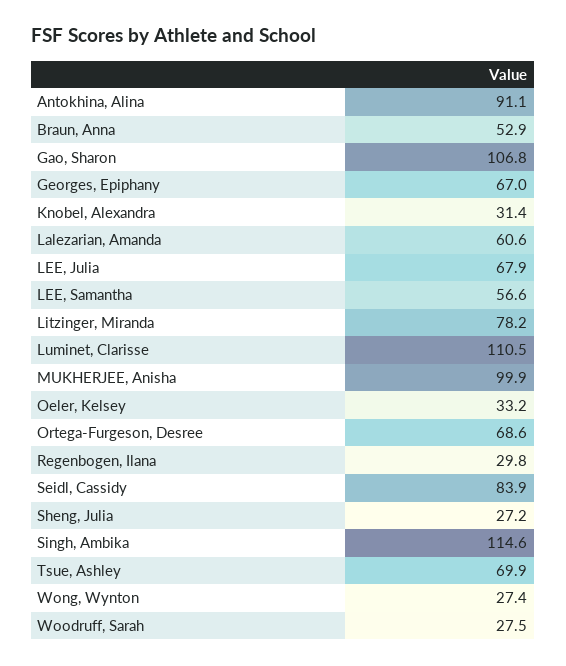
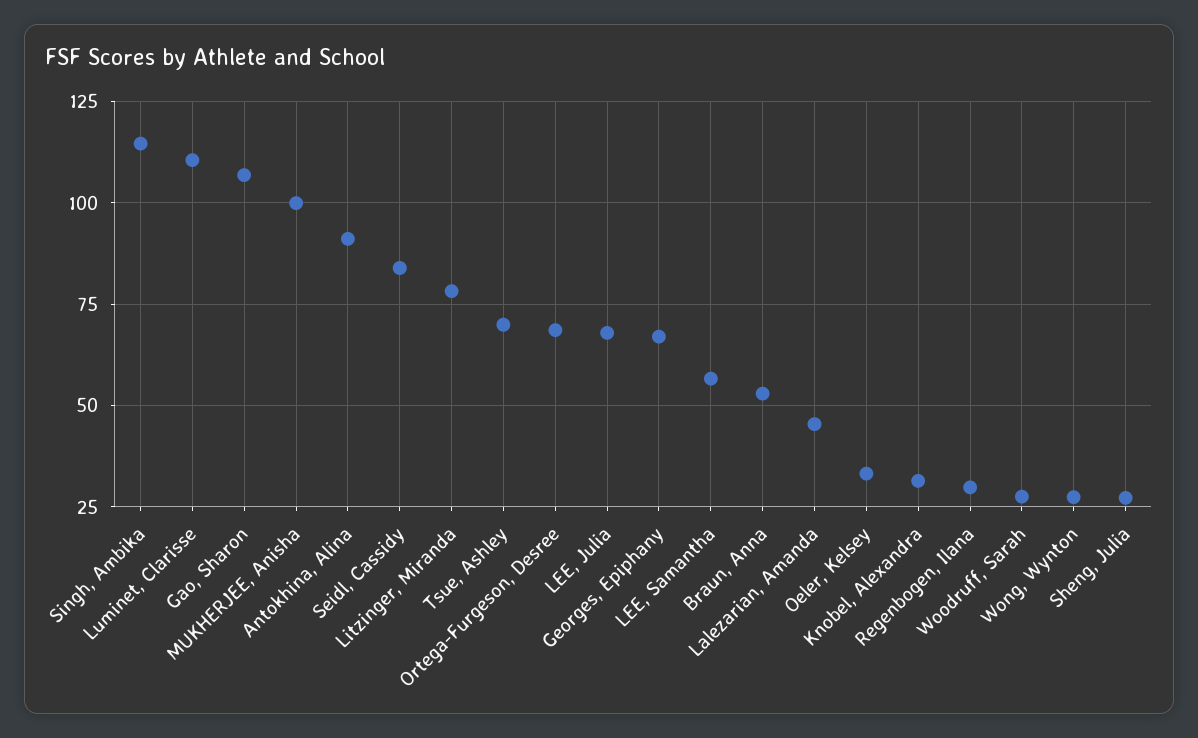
Lalezarian, Amanda: 60.6 -> 45

